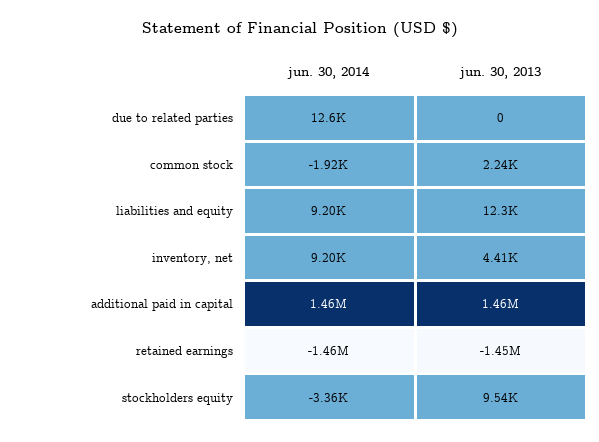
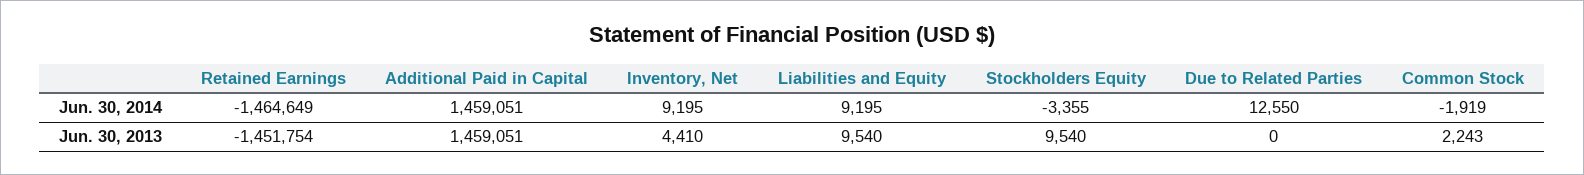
jun. 30, 2013, liabilities and equity: 12300 -> 9540

